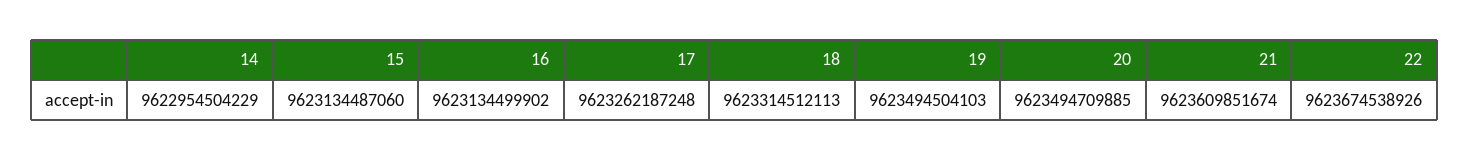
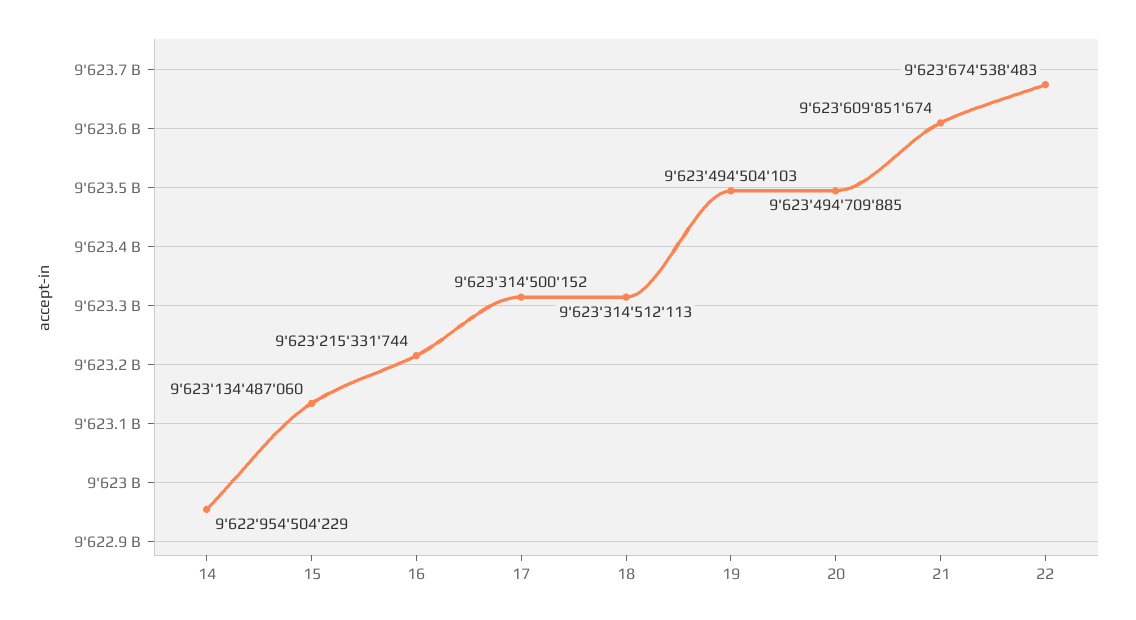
16: 9623134499902 -> 9623215331744
17: 9623262187248 -> 9623314500152
22: 9623674538926 -> 9623674538483

